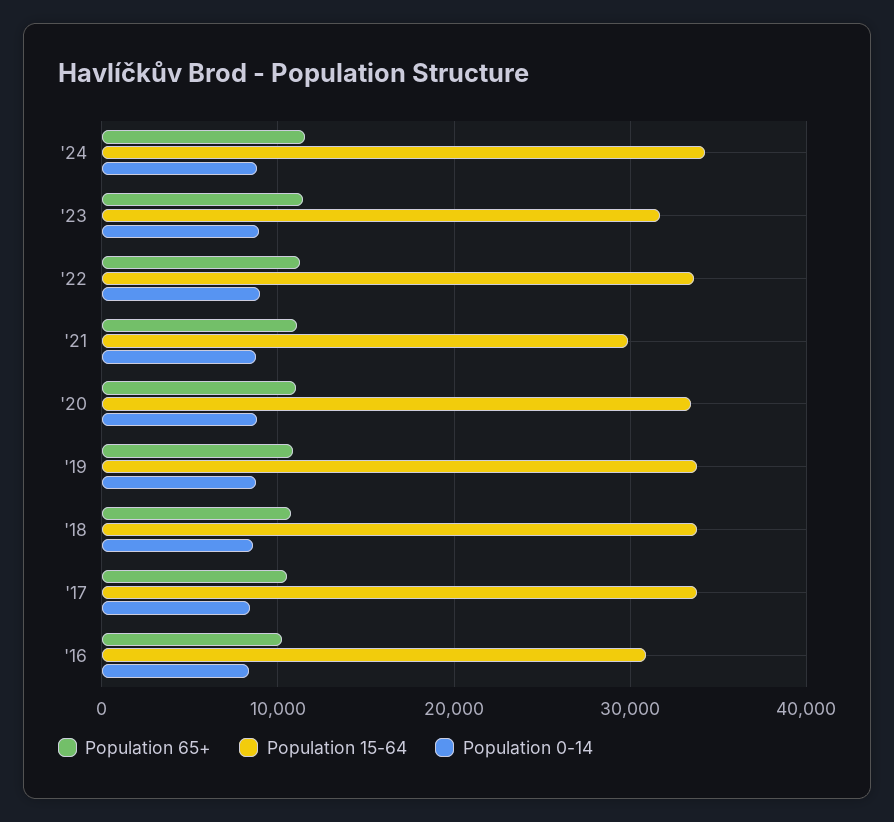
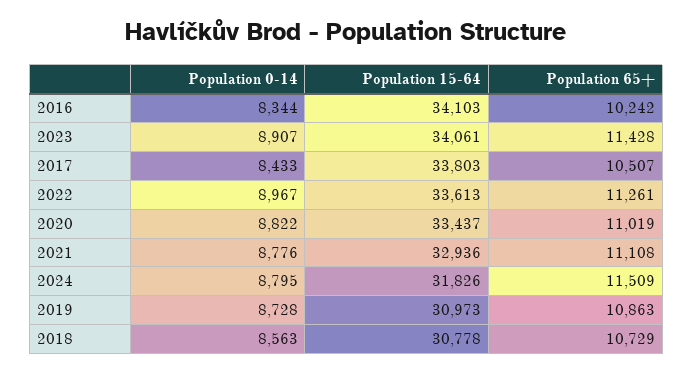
Population 15-64, '24: 34000 -> 31826
Population 15-64, '23: 32000 -> 34061
Population 15-64, '21: 30000 -> 32936
Population 15-64, '19: 34000 -> 30973
Population 15-64, '18: 34000 -> 30778
Population 15-64, '16: 31000 -> 34103

